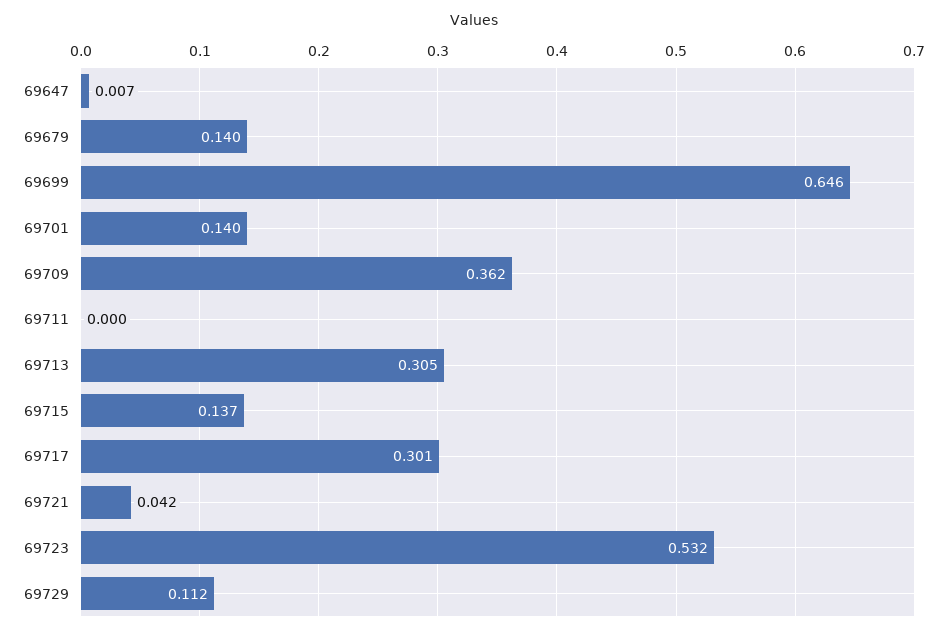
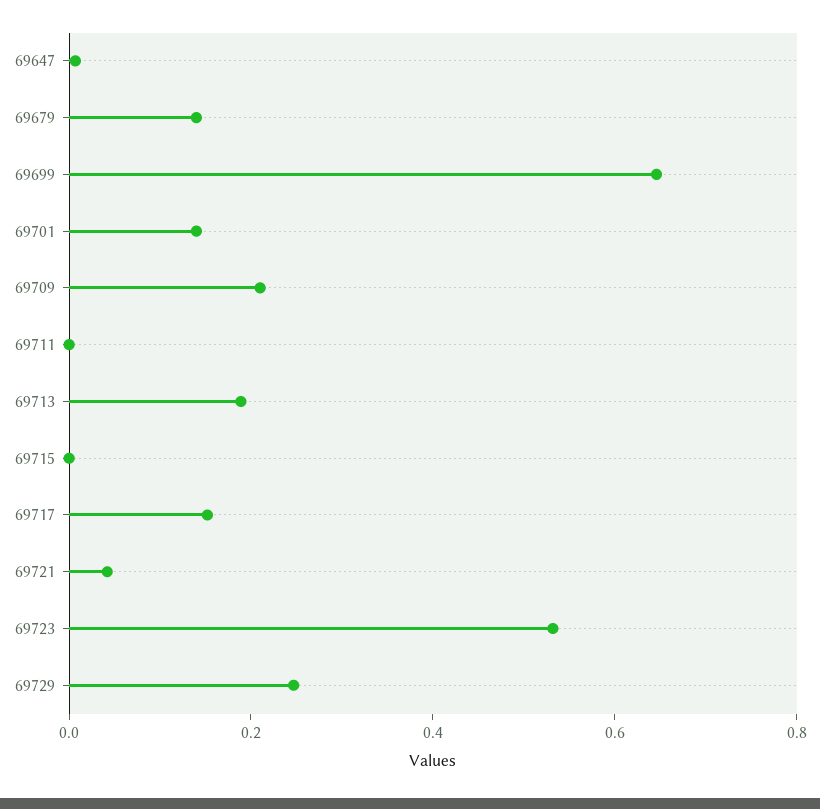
69709: 0.362 -> 0.2
69713: 0.305 -> 0.2
69715: 0.137 -> 0
69717: 0.301 -> 0.15
69729: 0.112 -> 0.25

